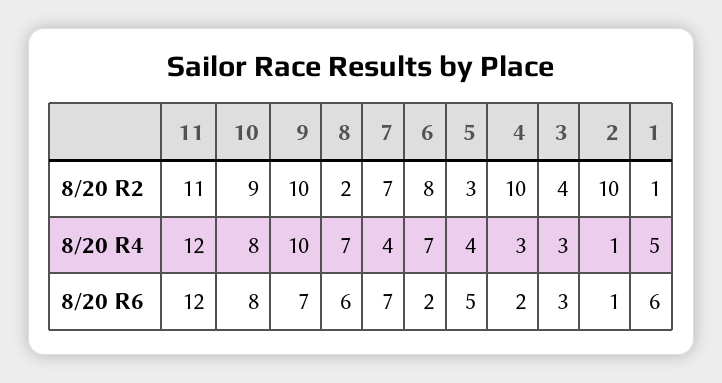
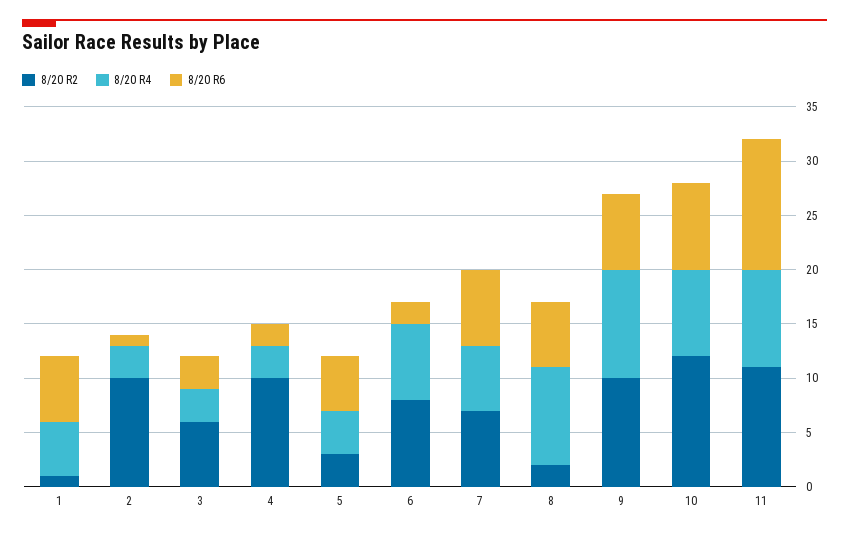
8/20 R2, 10: 9 -> 12
8/20 R2, 3: 4 -> 6
8/20 R4, 11: 12 -> 9
8/20 R4, 8: 7 -> 9
8/20 R4, 7: 4 -> 6
8/20 R4, 2: 1 -> 3

